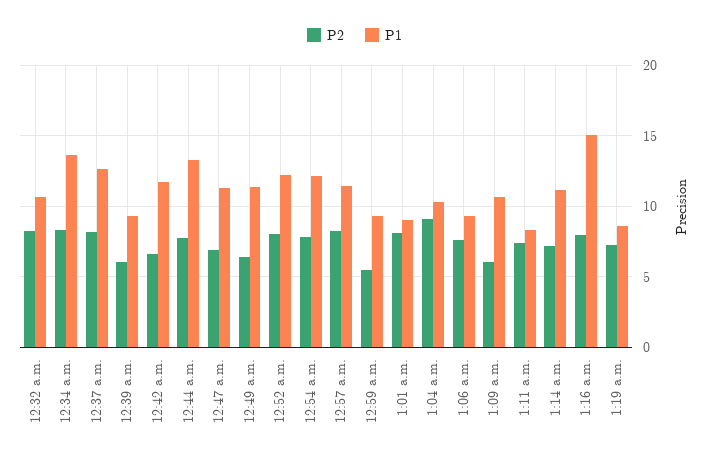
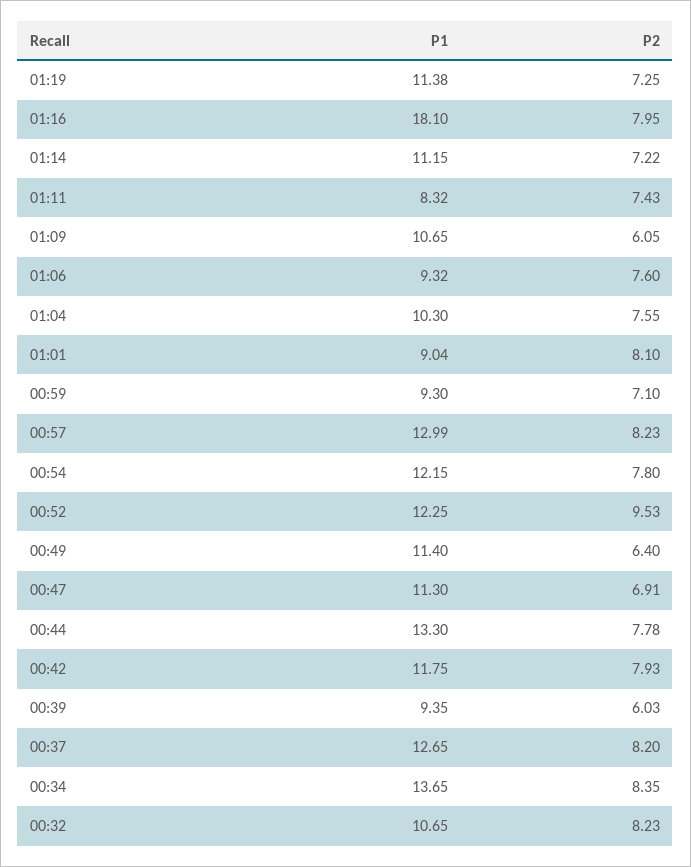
P2, 12:42 a.m.: 6.5 -> 7.93
P2, 12:52 a.m.: 8 -> 9.53
P1, 12:57 a.m.: 11.5 -> 12.99
P2, 12:59 a.m.: 5.5 -> 7.1
P2, 1:04 a.m.: 9 -> 7.55
P1, 1:16 a.m.: 15 -> 18.1
P1, 1:19 a.m.: 8.5 -> 11.38

